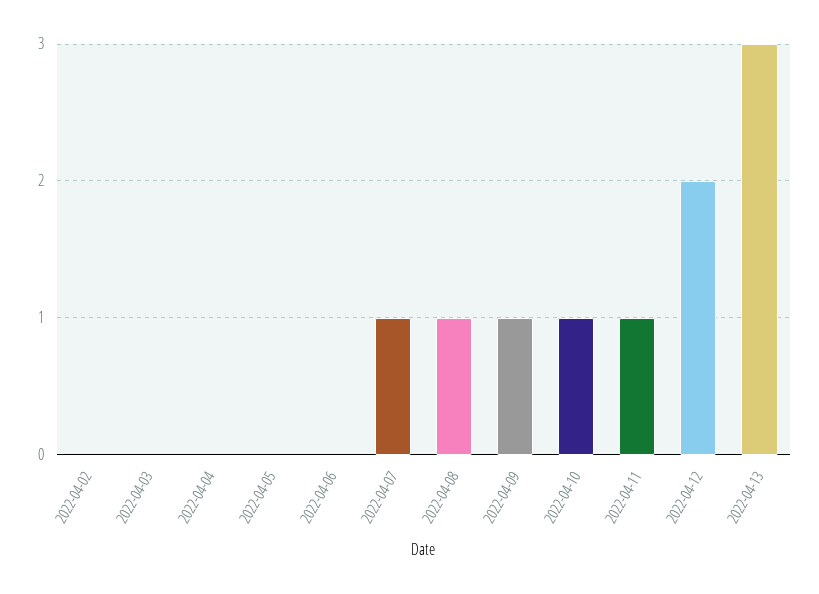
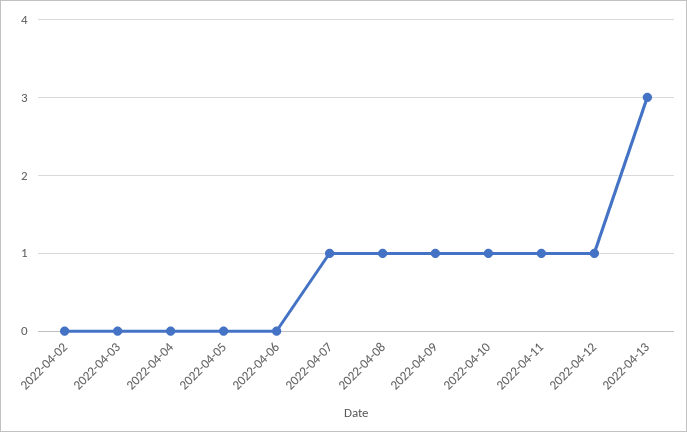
2022-04-12: 2 -> 1

